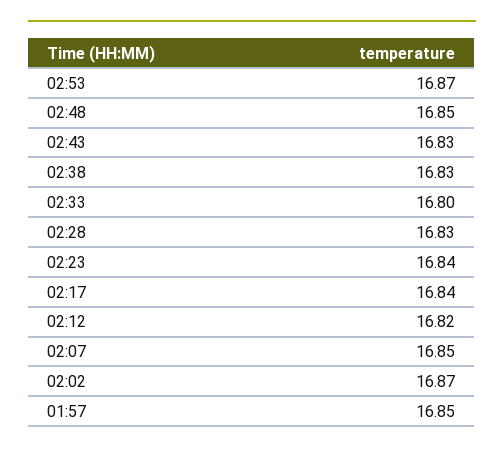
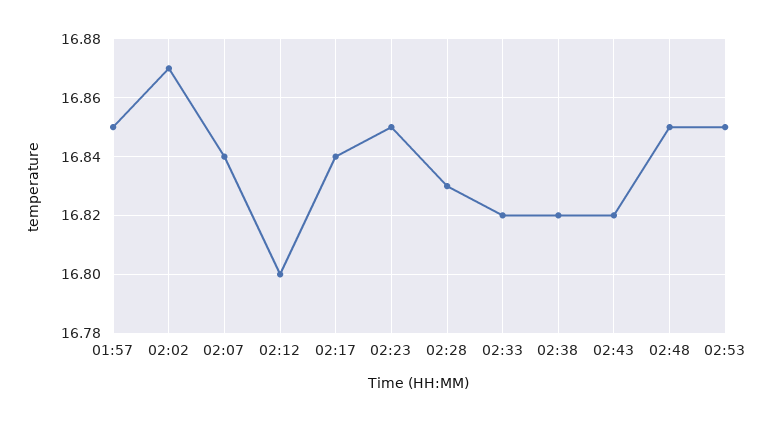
02:53: 16.87 -> 16.85
02:43: 16.83 -> 16.82
02:38: 16.83 -> 16.82
02:33: 16.8 -> 16.82
02:23: 16.84 -> 16.85
02:12: 16.82 -> 16.8
02:07: 16.85 -> 16.84

